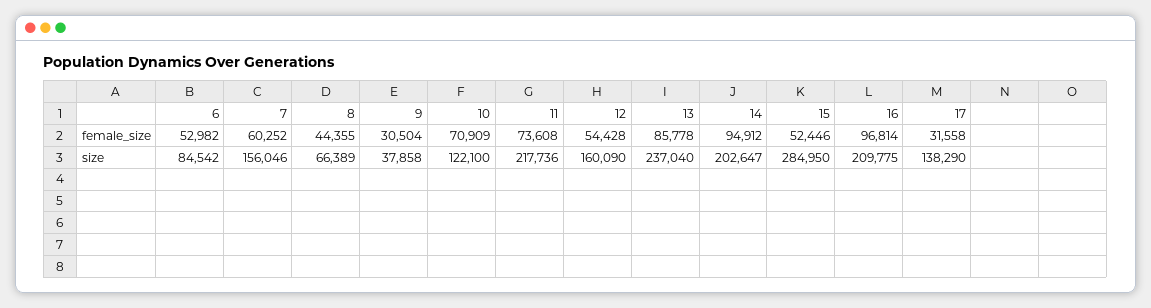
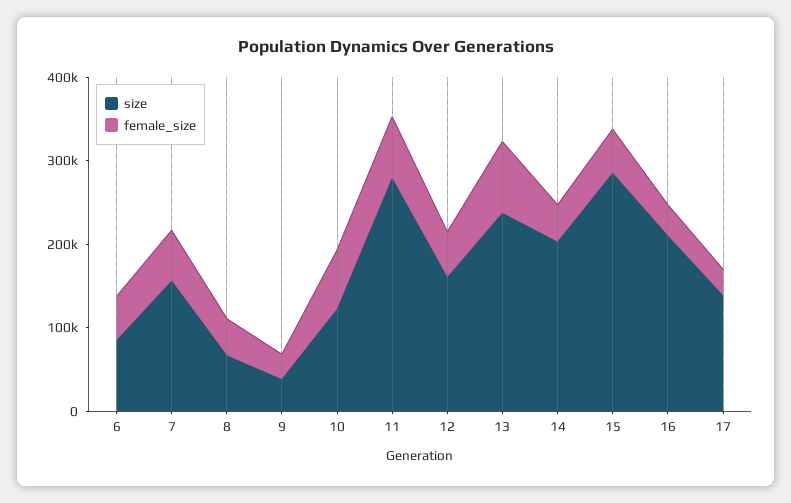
female_size, 14: 94912 -> 40000
female_size, 16: 96814 -> 40000
size, 11: 217736 -> 280000

